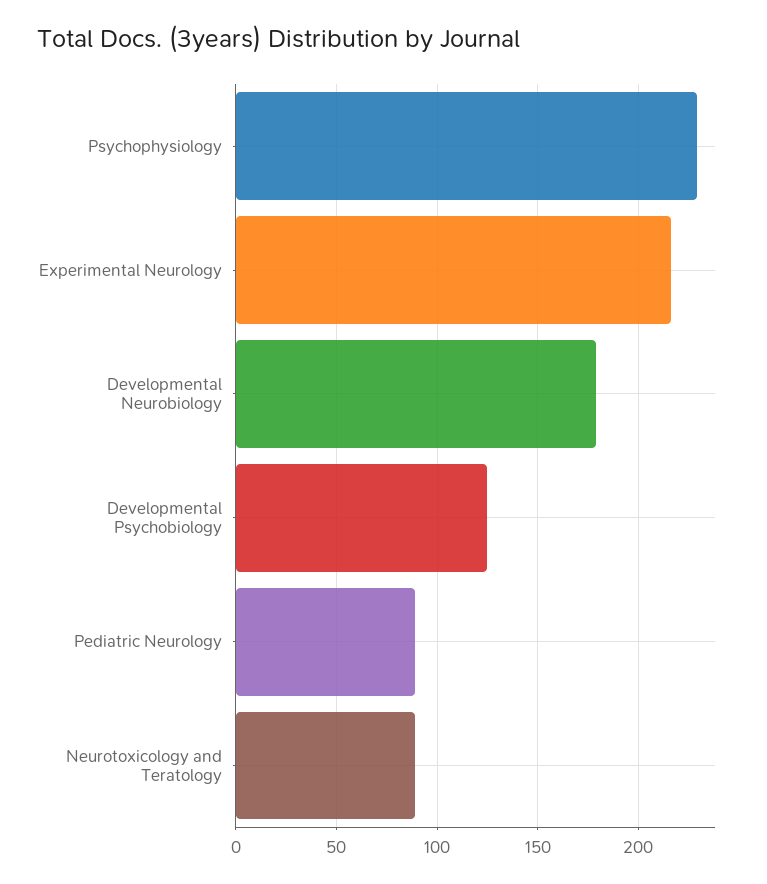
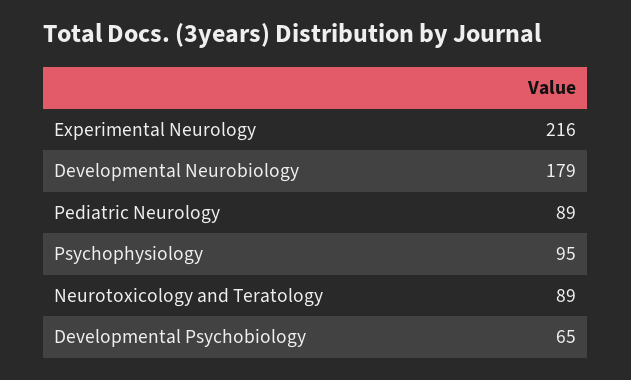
Psychophysiology: 230 -> 95
Developmental Psychobiology: 125 -> 65

